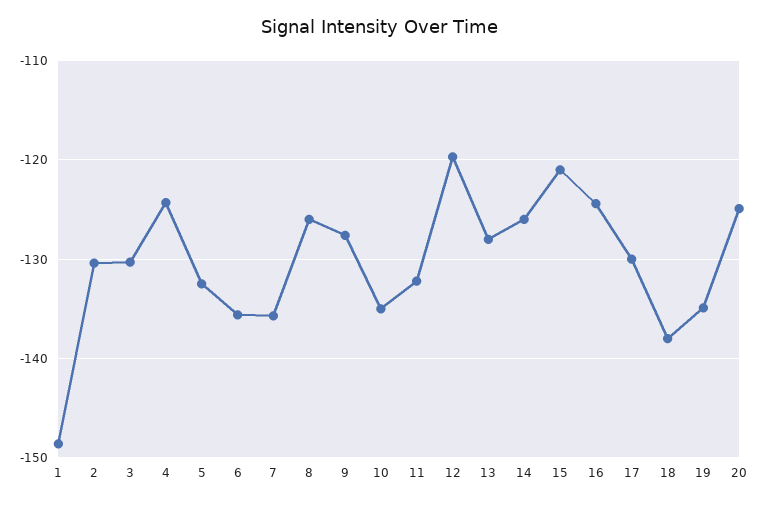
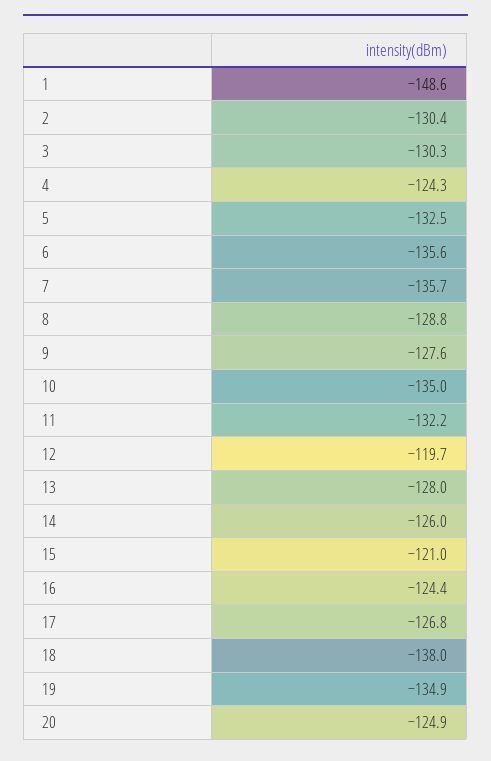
8: -126 -> -128.8
17: -130 -> -126.8

